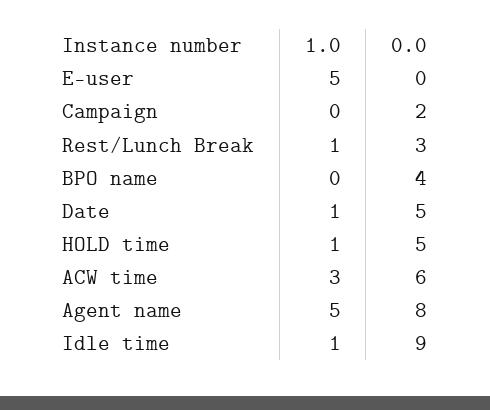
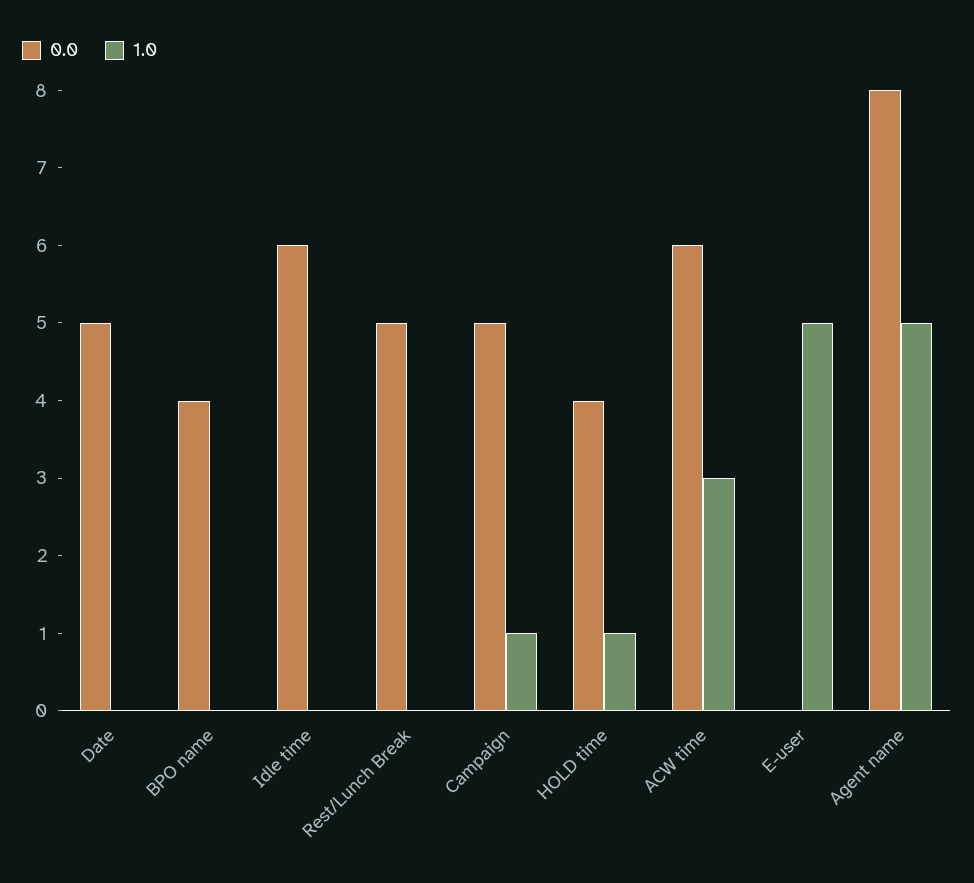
1.0, Campaign: 0 -> 1
0.0, Campaign: 2 -> 5
1.0, Rest/Lunch Break: 1 -> 0
0.0, Rest/Lunch Break: 3 -> 5
1.0, Date: 1 -> 0
0.0, HOLD time: 5 -> 4
1.0, Idle time: 1 -> 0
0.0, Idle time: 9 -> 6

